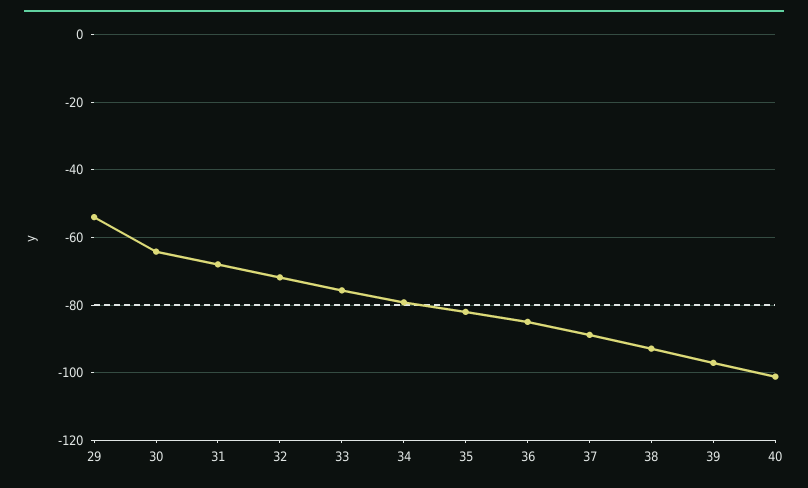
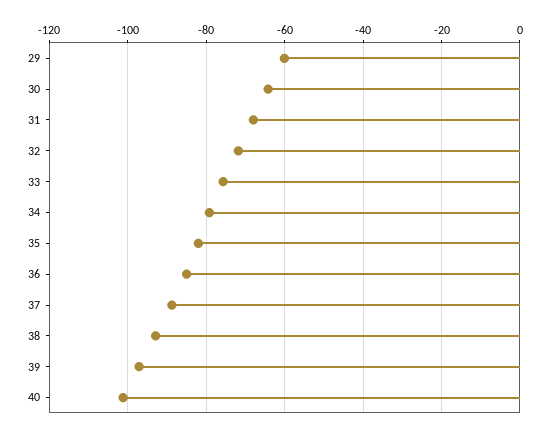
29: -54 -> -60

